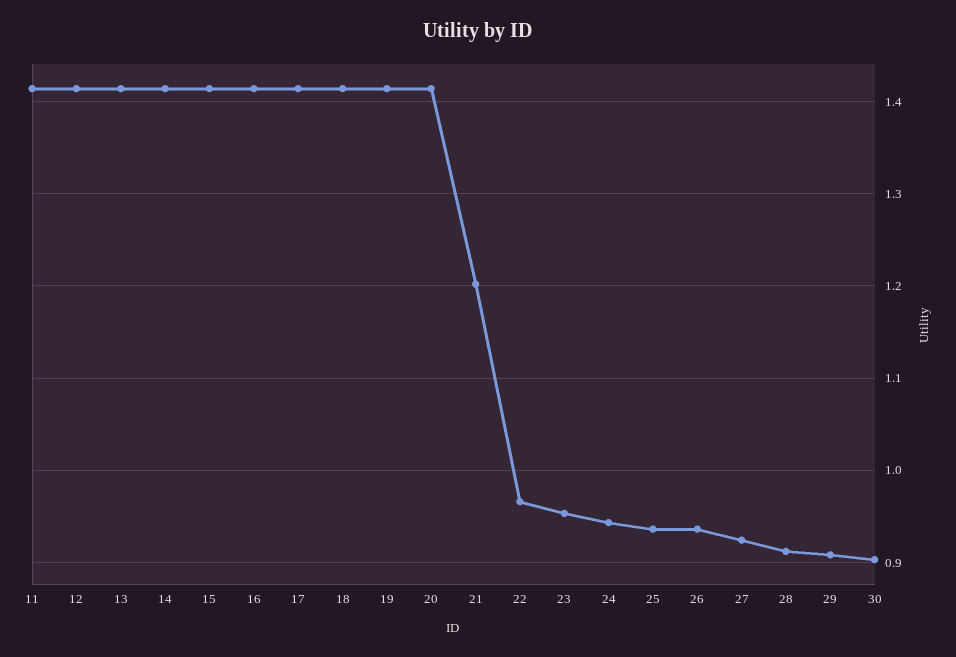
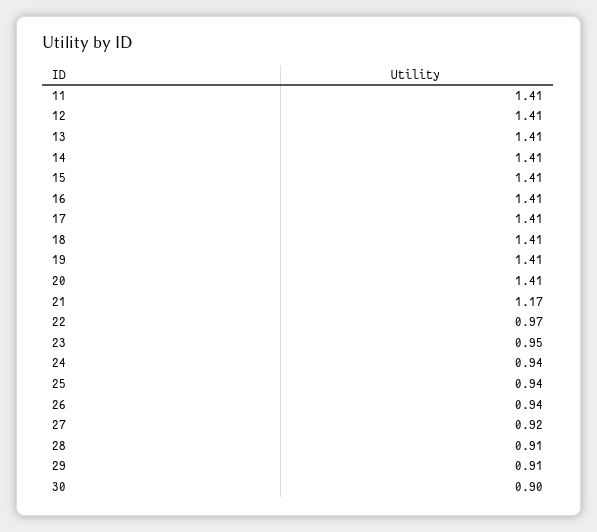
21: 1.2 -> 1.17

